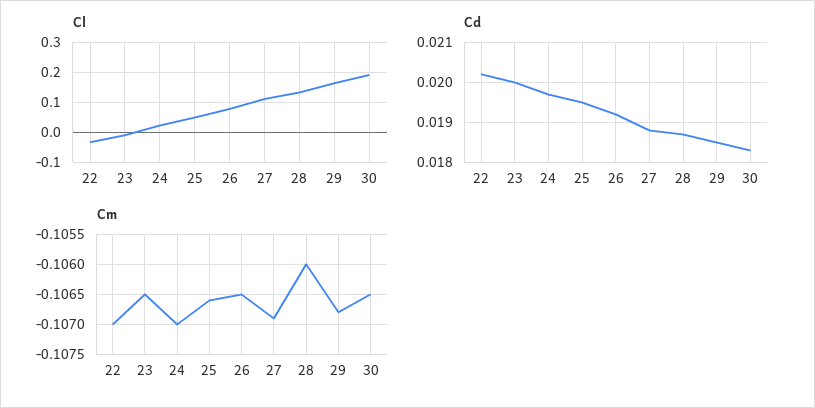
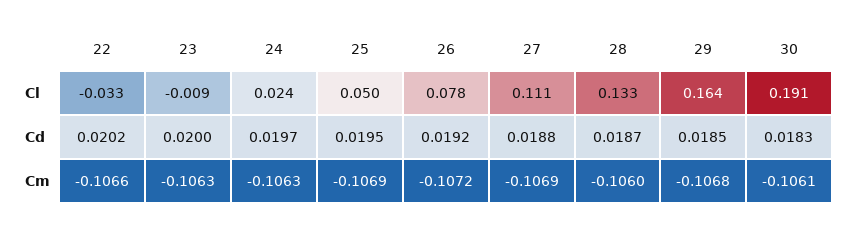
Cm, 22: -0.107 -> -0.1066
Cm, 23: -0.1065 -> -0.1063
Cm, 24: -0.107 -> -0.1063
Cm, 25: -0.1066 -> -0.1069
Cm, 26: -0.1065 -> -0.1072
Cm, 30: -0.1065 -> -0.1061

